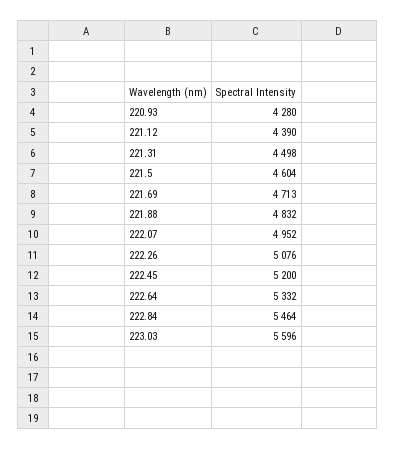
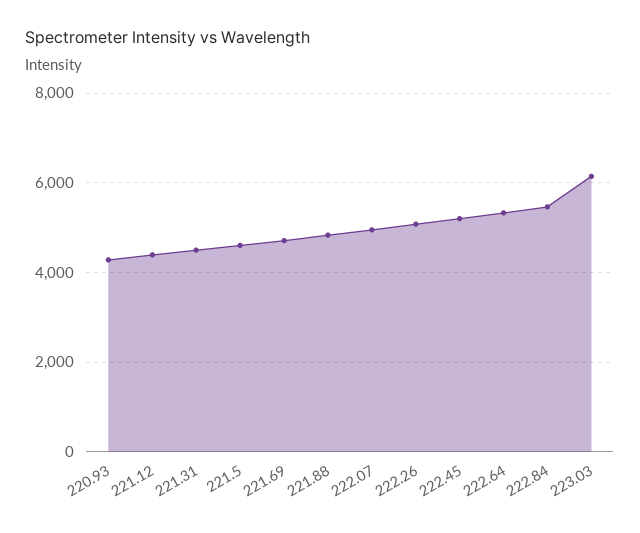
223.03: 5596 -> 6200

